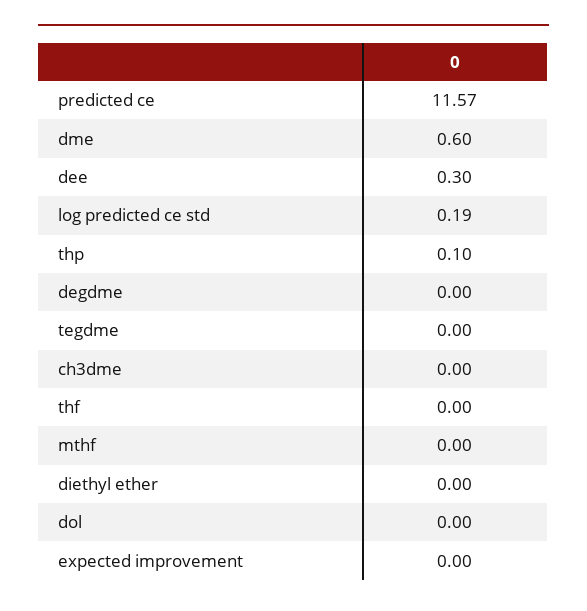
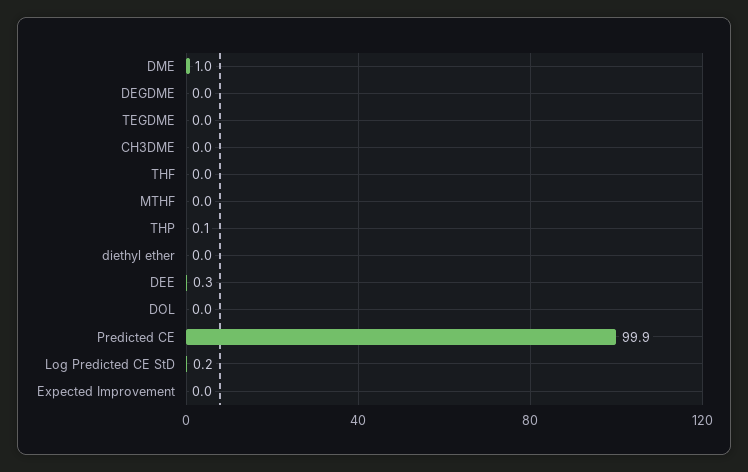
predicted ce: 11.57 -> 99.9
dme: 0.6 -> 1

